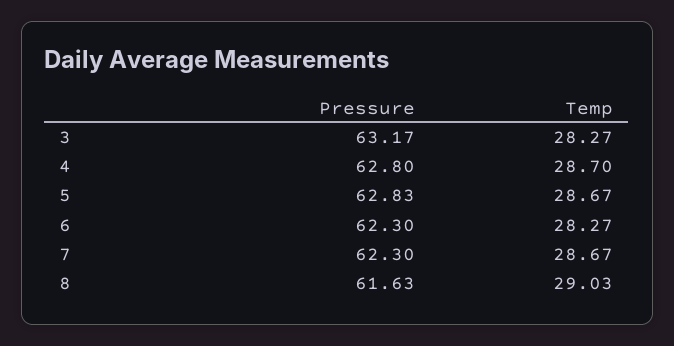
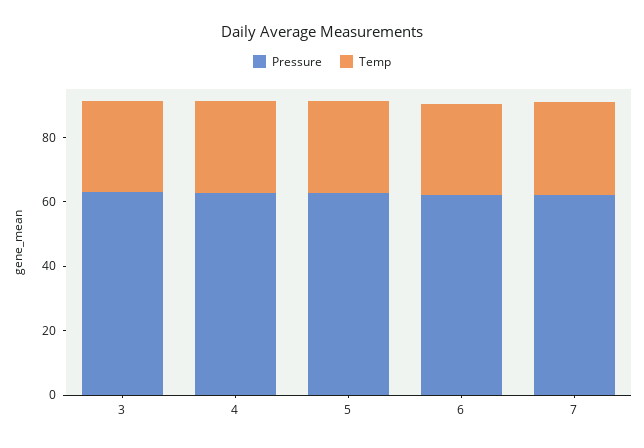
Pressure, 8: 61.63 -> none
Temp, 8: 29.03 -> none

